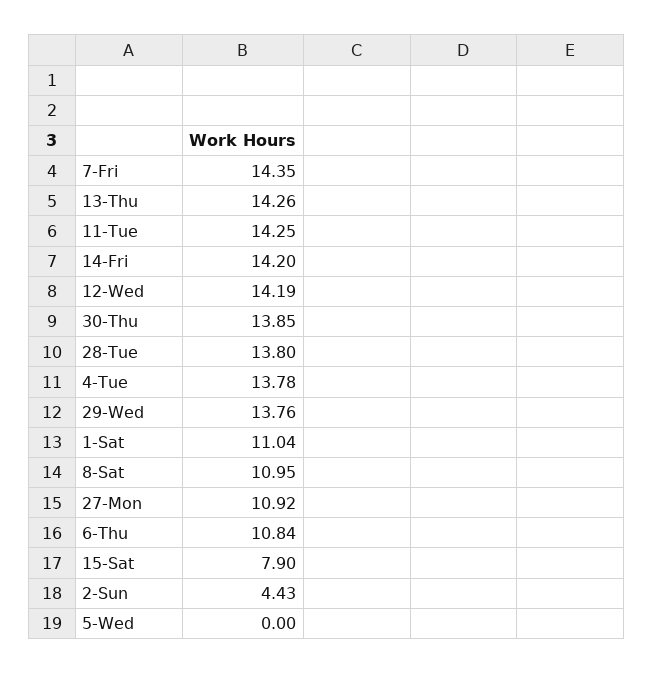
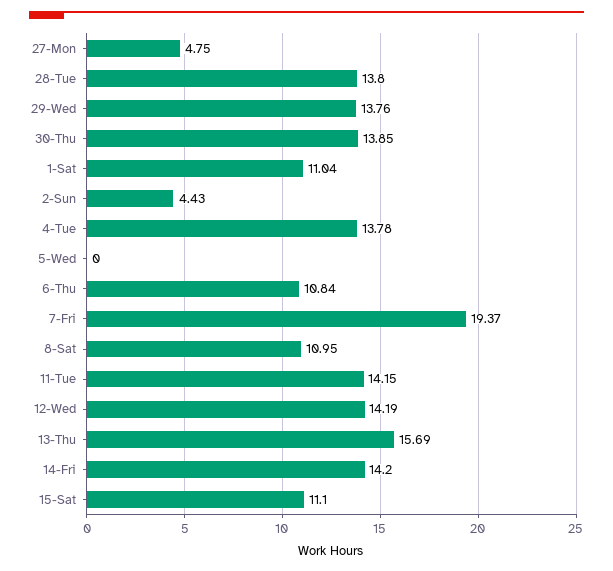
7-Fri: 14.35 -> 19.37
13-Thu: 14.26 -> 15.69
11-Tue: 14.25 -> 14.15
27-Mon: 10.92 -> 4.75
15-Sat: 7.9 -> 11.1

